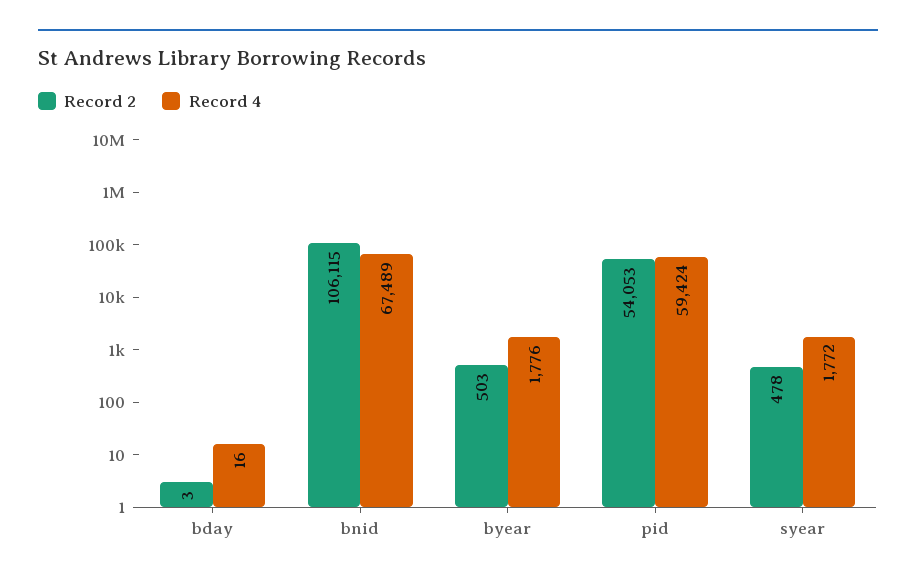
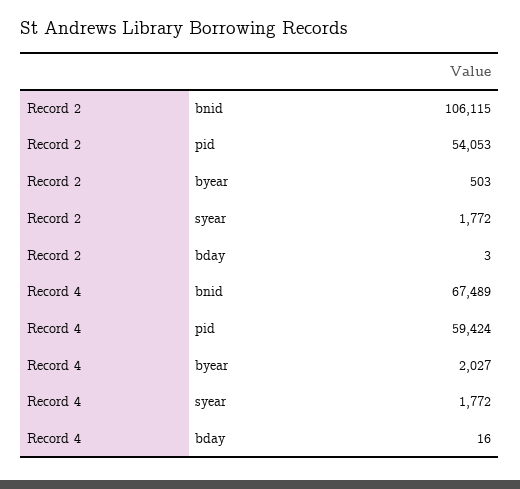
Record 4, byear: 1776 -> 2027
Record 2, syear: 478 -> 1772

